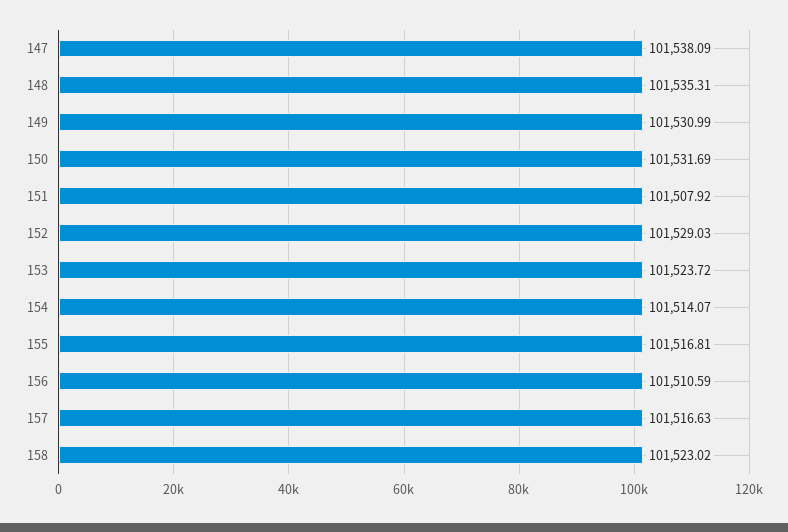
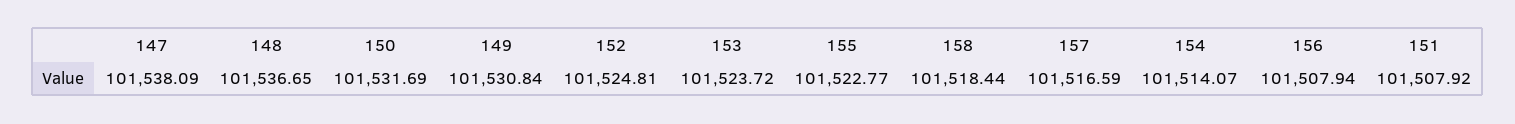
148: 101535.31 -> 101536.65
149: 101530.99 -> 101530.84
152: 101529.03 -> 101524.81
155: 101516.81 -> 101522.77
156: 101510.59 -> 101507.94
157: 101516.63 -> 101516.59
158: 101523.02 -> 101518.44

